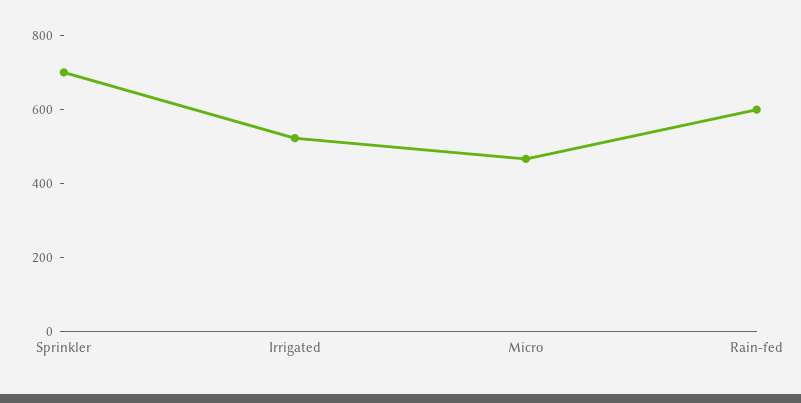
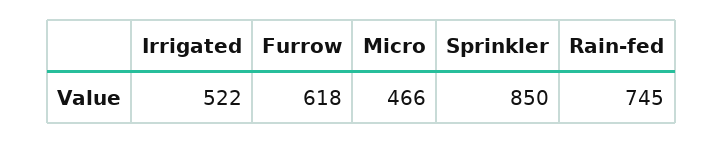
Sprinkler: 700 -> 850
Rain-fed: 600 -> 745
Furrow: none -> 618

